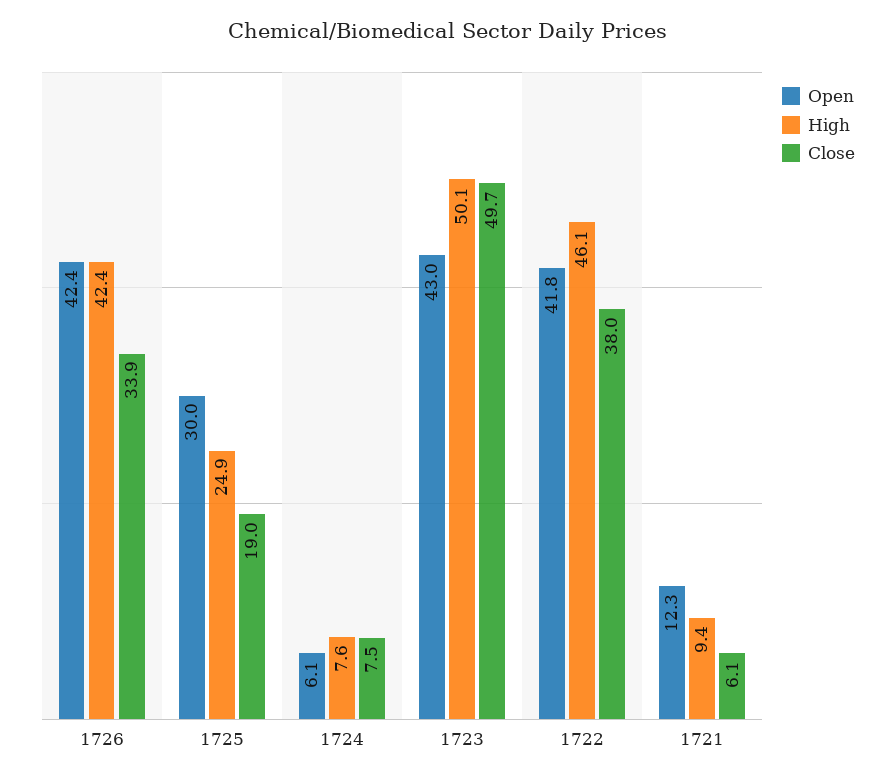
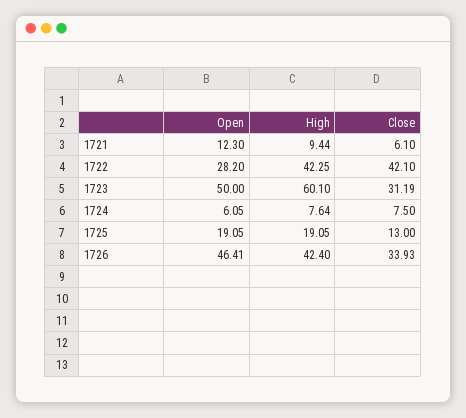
Open, 1726: 42.4 -> 46.41
Open, 1725: 30 -> 19.05
High, 1725: 24.9 -> 19.05
Close, 1725: 19 -> 13
Open, 1723: 43 -> 50
High, 1723: 50.1 -> 60.1
Close, 1723: 49.7 -> 31.19
Open, 1722: 41.8 -> 28.2
High, 1722: 46.1 -> 42.25
Close, 1722: 38 -> 42.1

